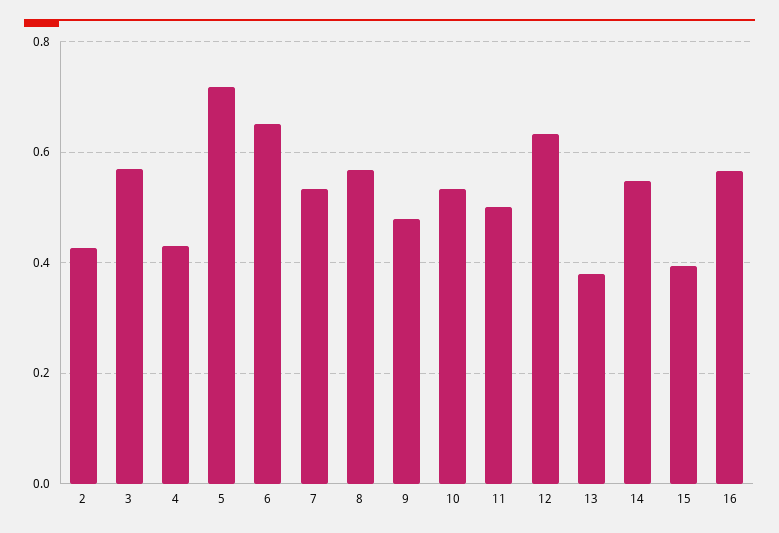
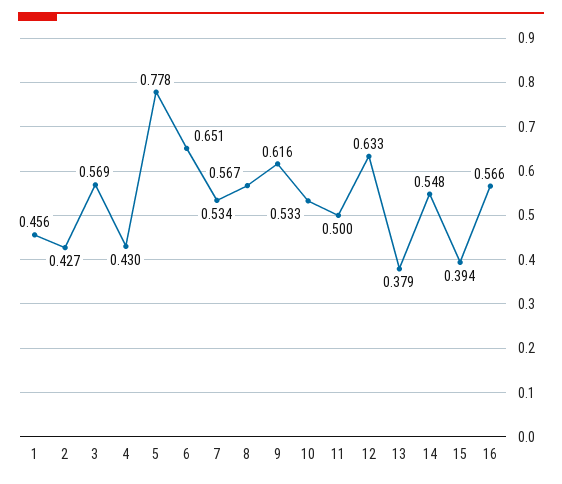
5: 0.72 -> 0.778
9: 0.48 -> 0.616
1: none -> 0.456

